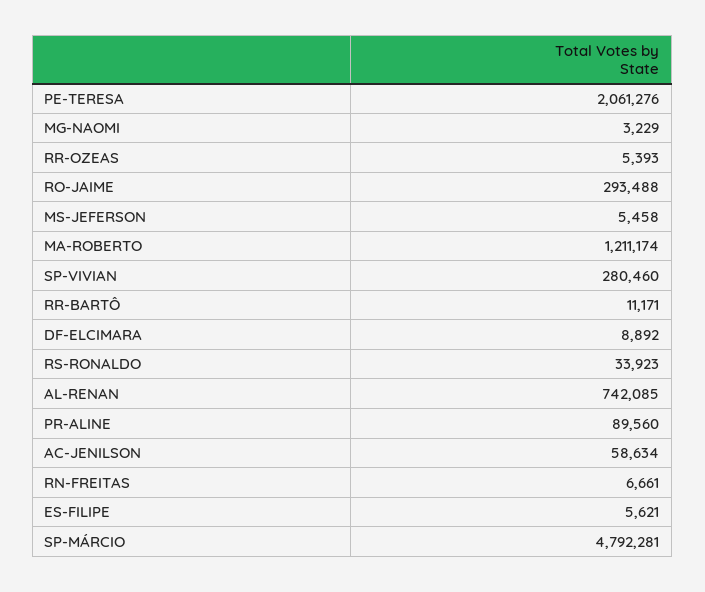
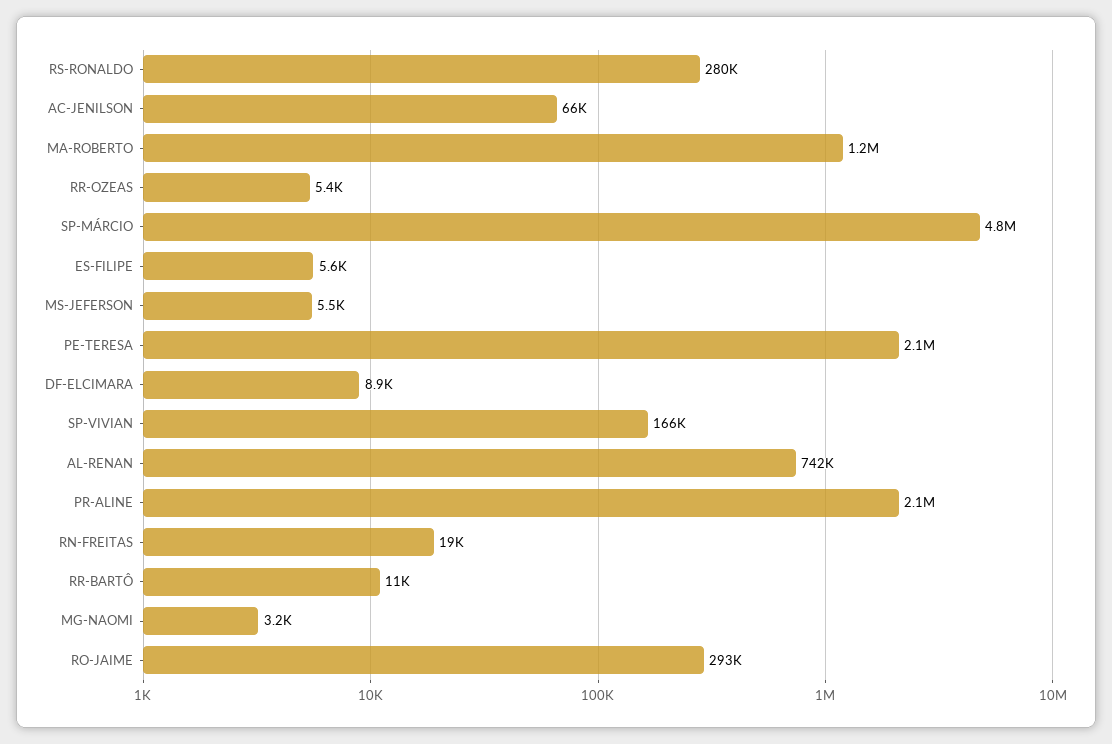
SP-VIVIAN: 280460 -> 166000
RS-RONALDO: 33923 -> 280000
PR-ALINE: 89560 -> 2100000
AC-JENILSON: 58634 -> 66000
RN-FREITAS: 6661 -> 19000

